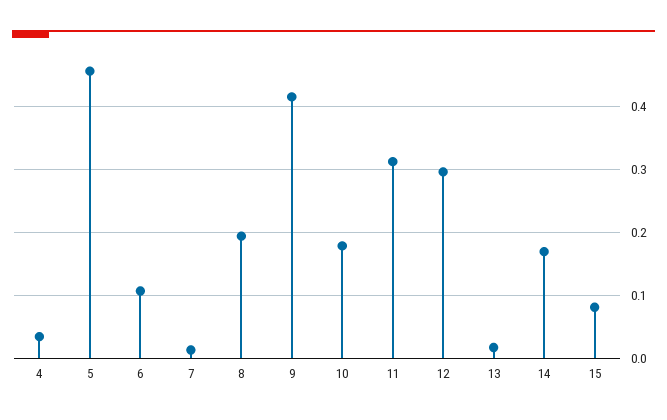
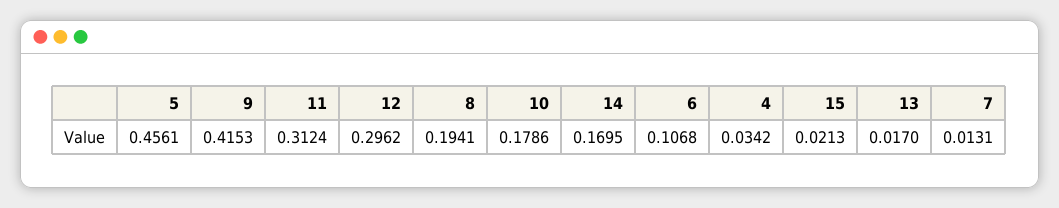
15: 0.08 -> 0.0213

